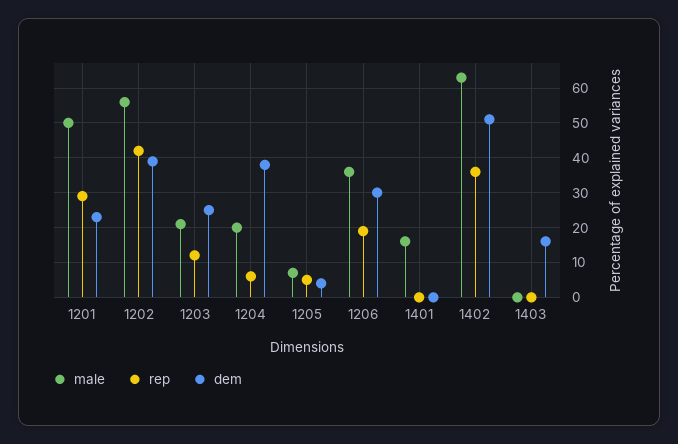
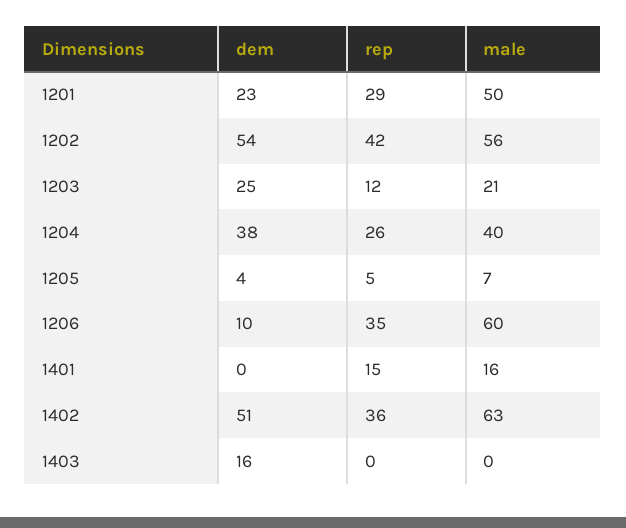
dem, 1202: 40 -> 54
male, 1204: 20 -> 40
rep, 1204: 5 -> 26
male, 1206: 35 -> 60
rep, 1206: 20 -> 35
dem, 1206: 30 -> 10
rep, 1401: 0 -> 15

